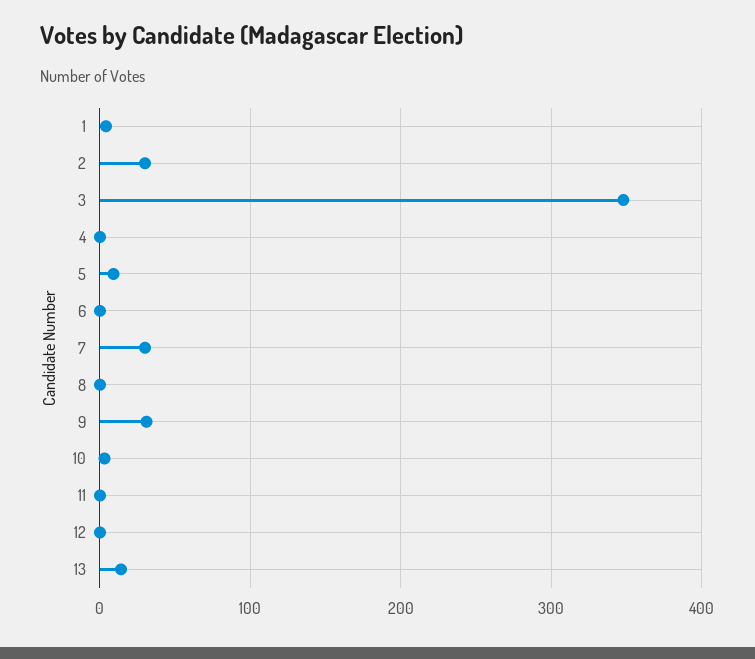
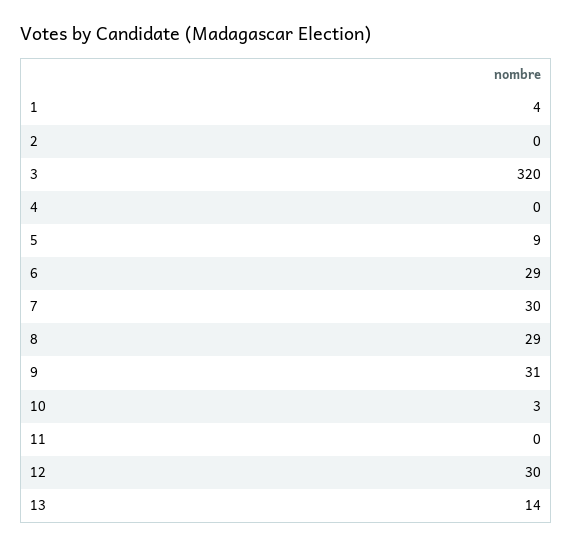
2: 30 -> 0
3: 350 -> 320
6: 0 -> 29
8: 0 -> 29
12: 0 -> 30

